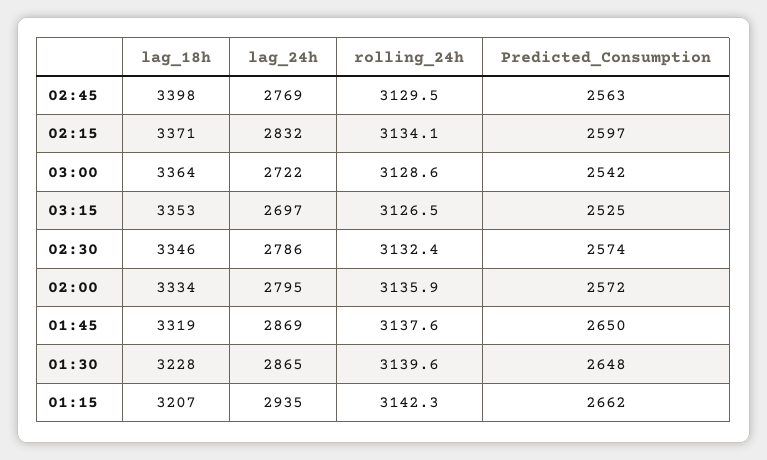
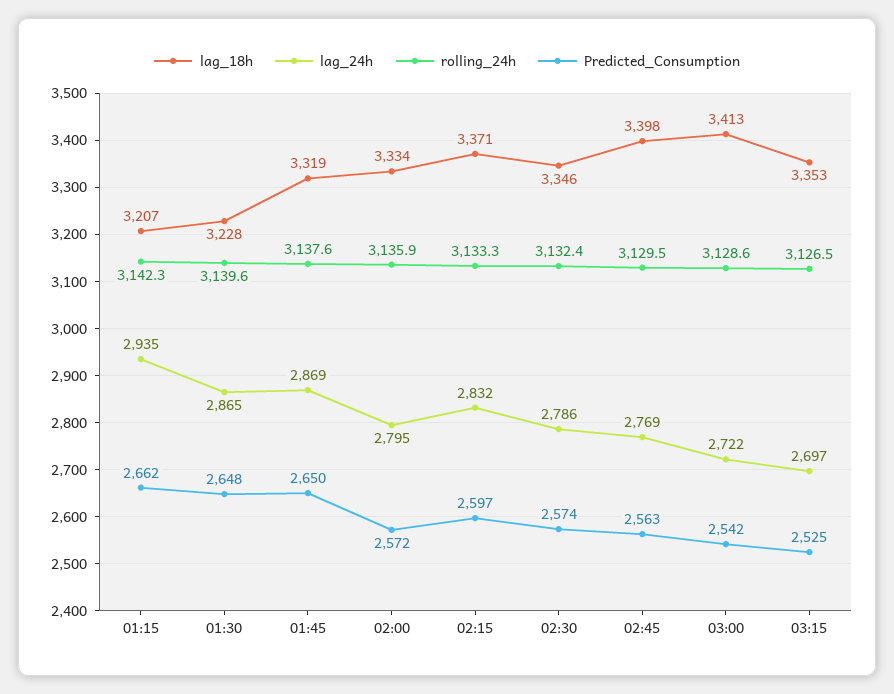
rolling_24h, 02:15: 3134.1 -> 3133.3
lag_18h, 03:00: 3364 -> 3413

